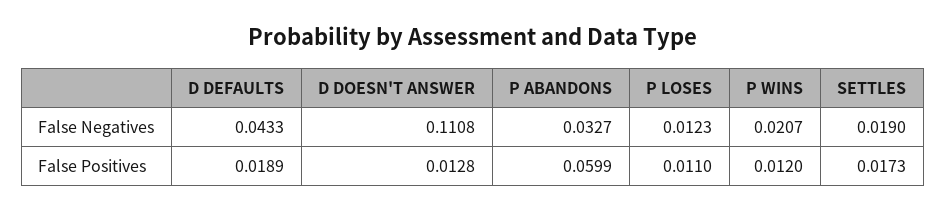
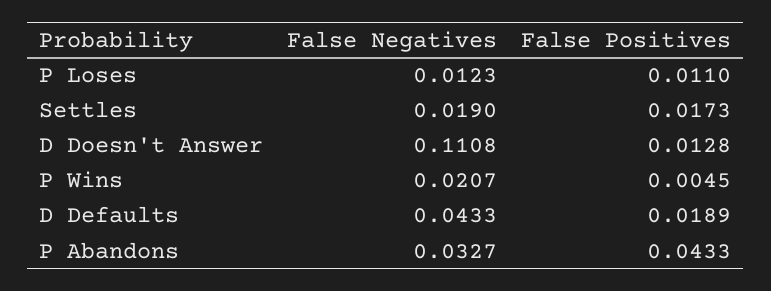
P ABANDONS, False Positives: 0.0599 -> 0.0433
P WINS, False Positives: 0.012 -> 0.0045

